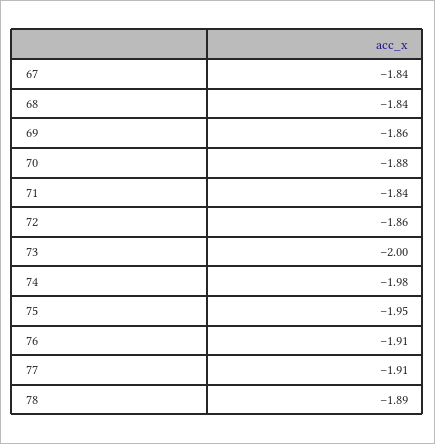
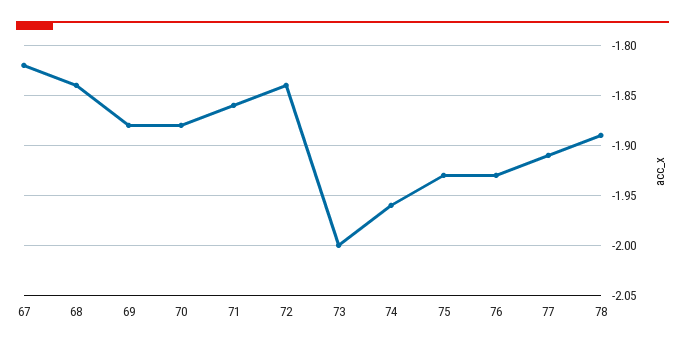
67: -1.84 -> -1.82
69: -1.86 -> -1.88
71: -1.84 -> -1.86
72: -1.86 -> -1.84
74: -1.98 -> -1.96
75: -1.95 -> -1.93
76: -1.91 -> -1.93

